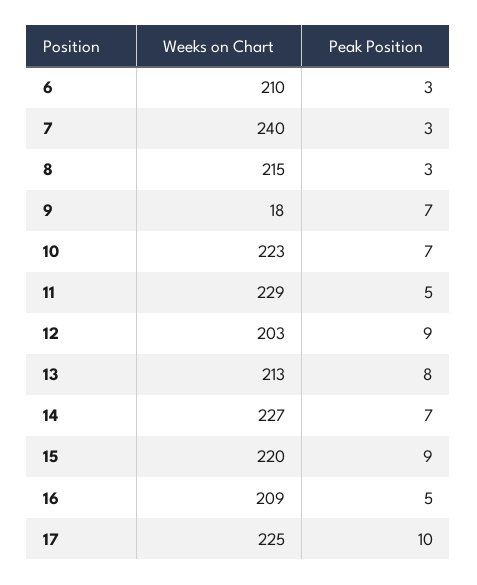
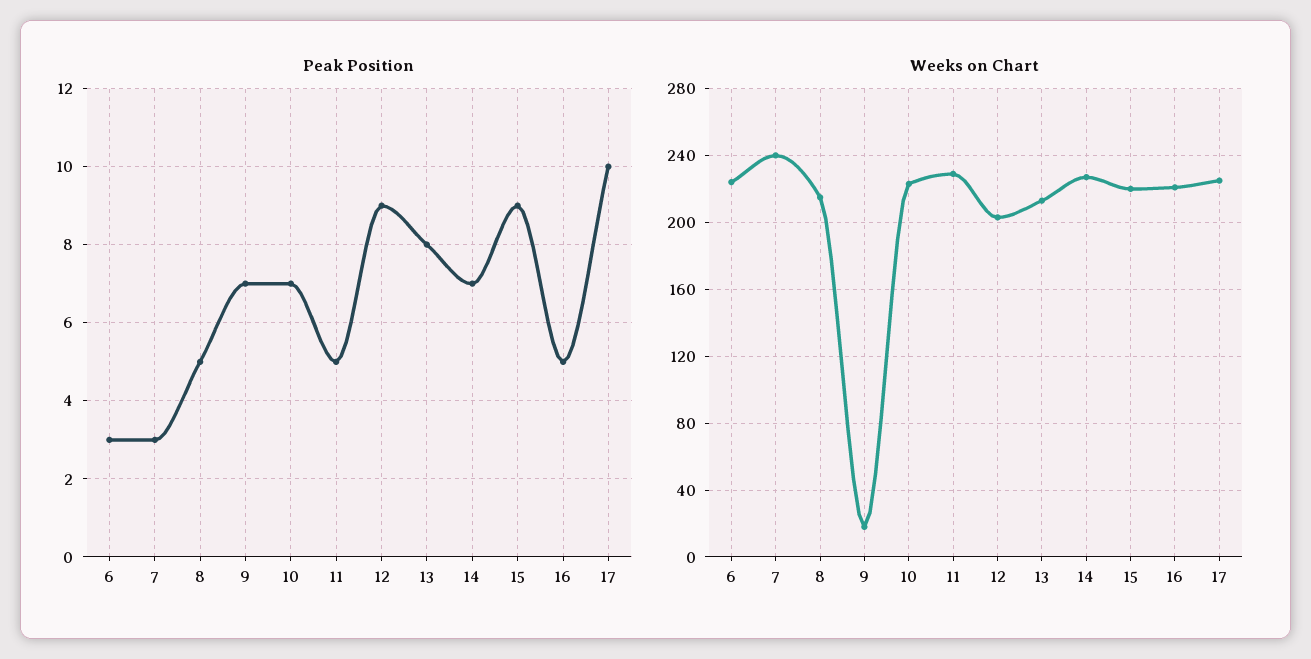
Weeks on Chart, 6: 210 -> 225
Peak Position, 8: 3 -> 5
Weeks on Chart, 16: 209 -> 220

